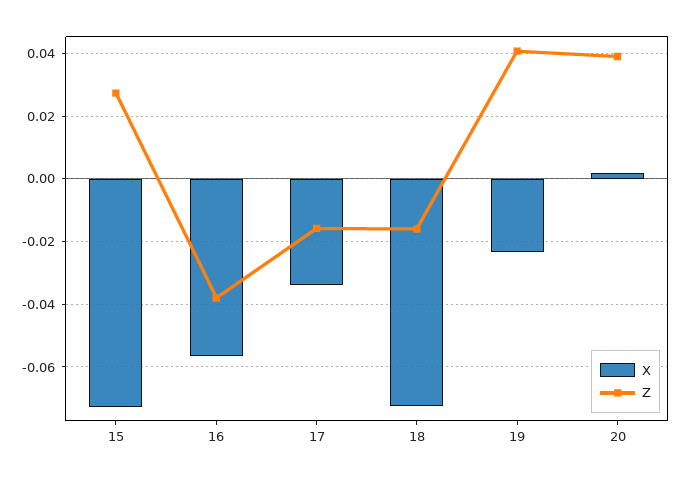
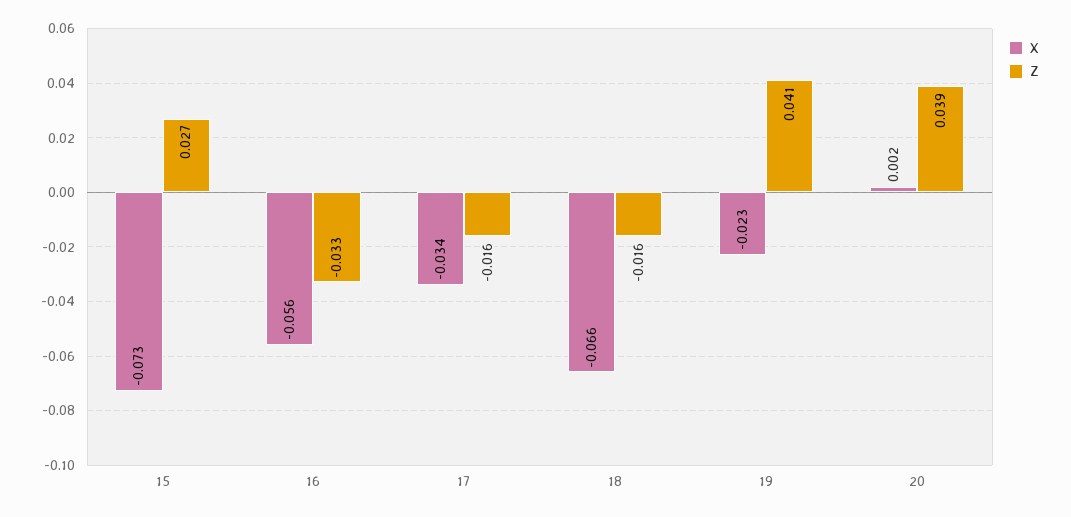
Z, 16: -0.038 -> -0.033
X, 18: -0.072 -> -0.066

